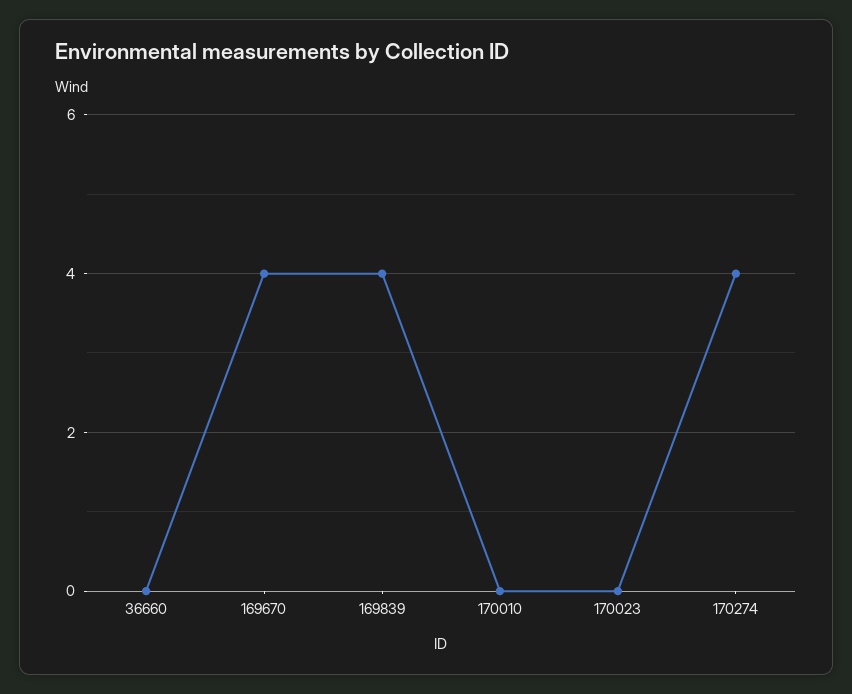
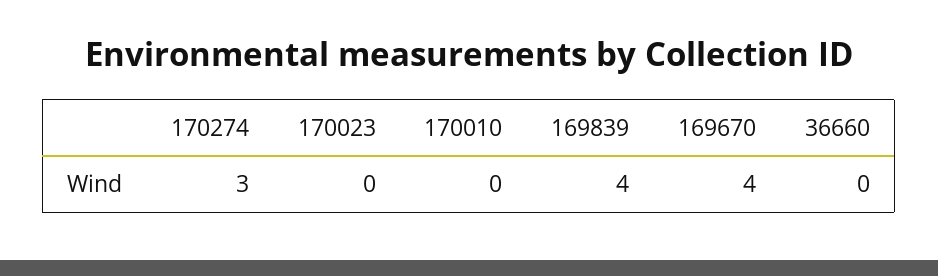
170274: 4 -> 3

